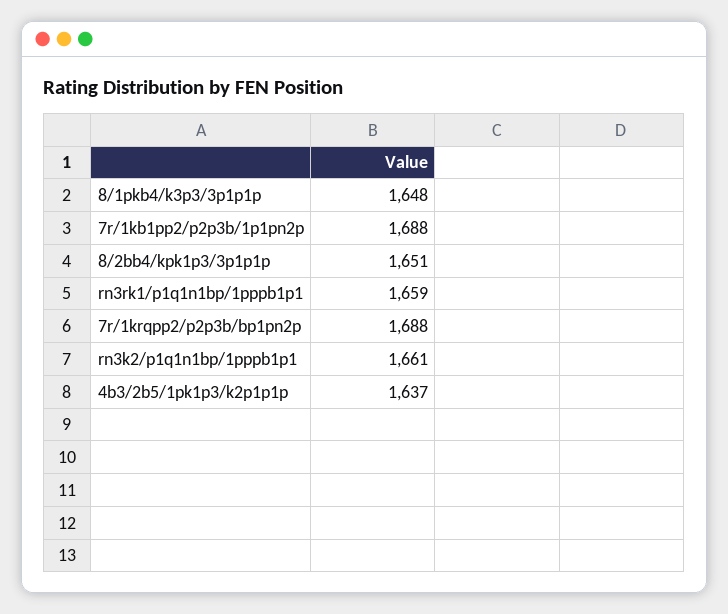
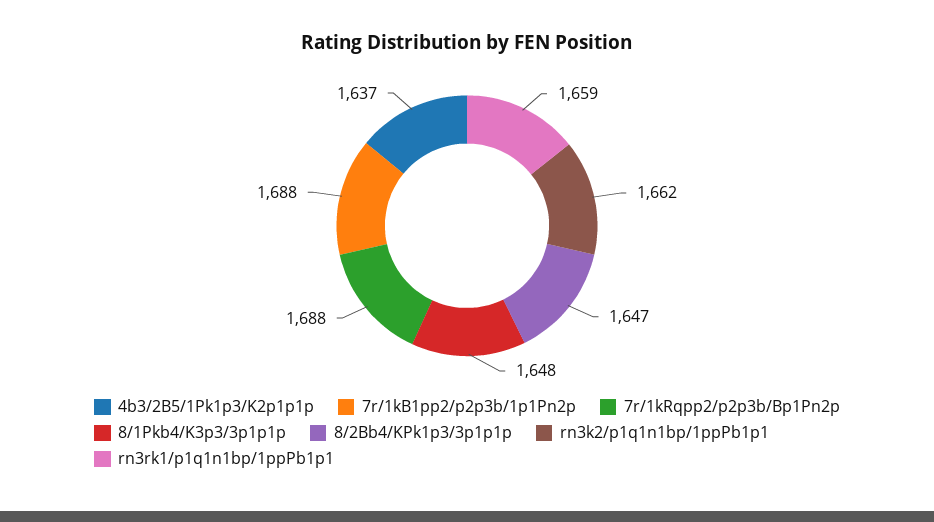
8/2bb4/kpk1p3/3p1p1p: 1651 -> 1647
rn3k2/p1q1n1bp/1pppb1p1: 1661 -> 1662

